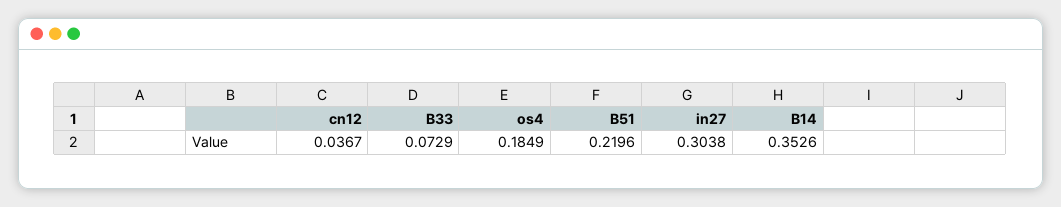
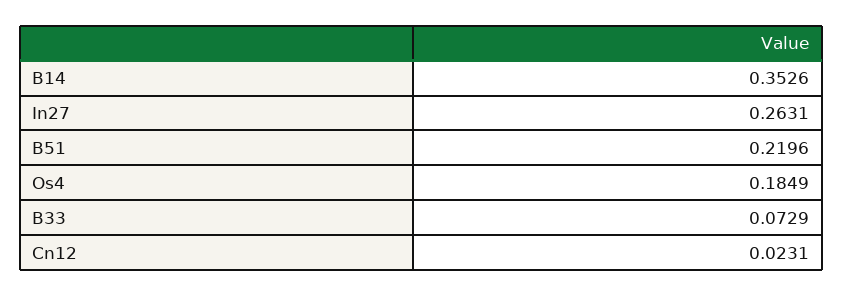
cn12: 0.0367 -> 0.0231
in27: 0.3038 -> 0.2631

